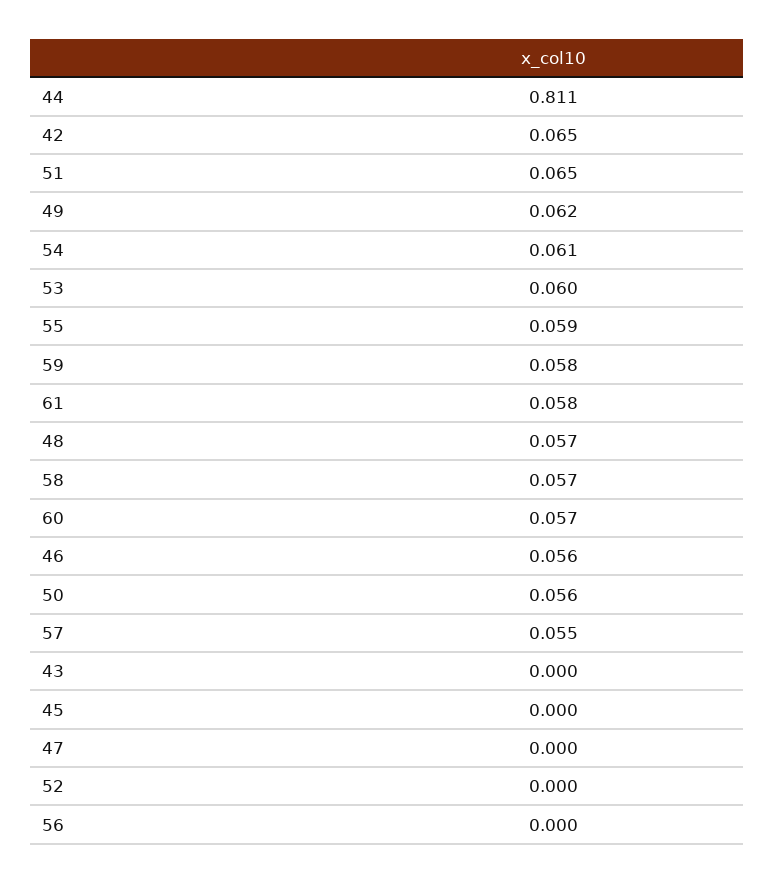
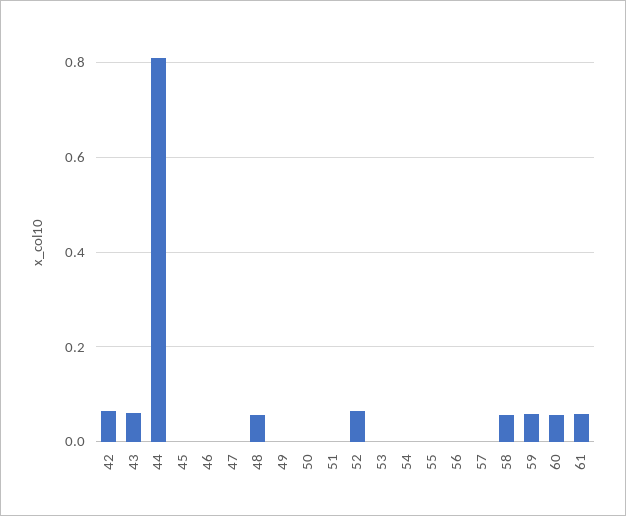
51: 0.065 -> 0
49: 0.062 -> 0
54: 0.061 -> 0
53: 0.06 -> 0
55: 0.059 -> 0
46: 0.056 -> 0
50: 0.056 -> 0
57: 0.055 -> 0
43: 0 -> 0.06
52: 0 -> 0.06

